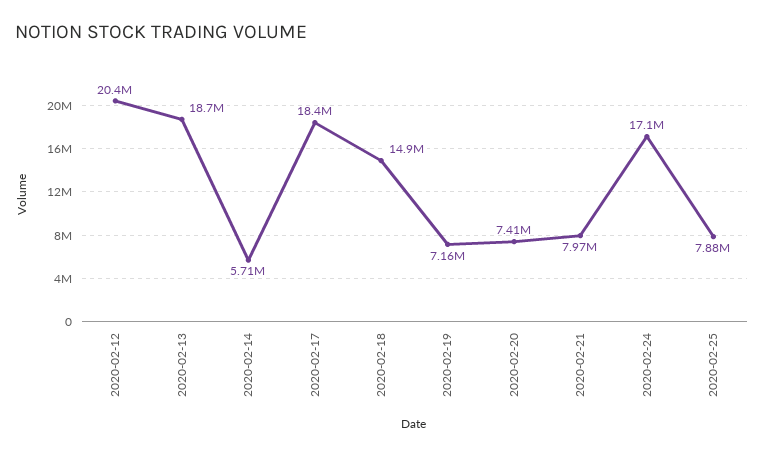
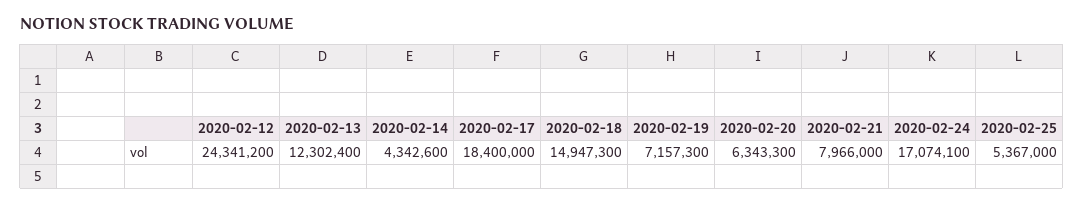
2020-02-12: 20400000 -> 24341200
2020-02-13: 18700000 -> 12302400
2020-02-14: 5710000 -> 4342600
2020-02-20: 7410000 -> 6343300
2020-02-25: 7880000 -> 5367000

